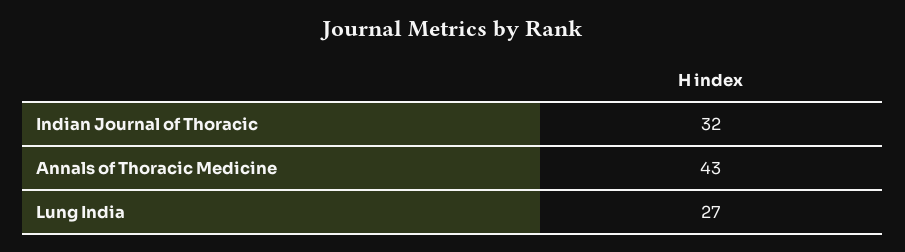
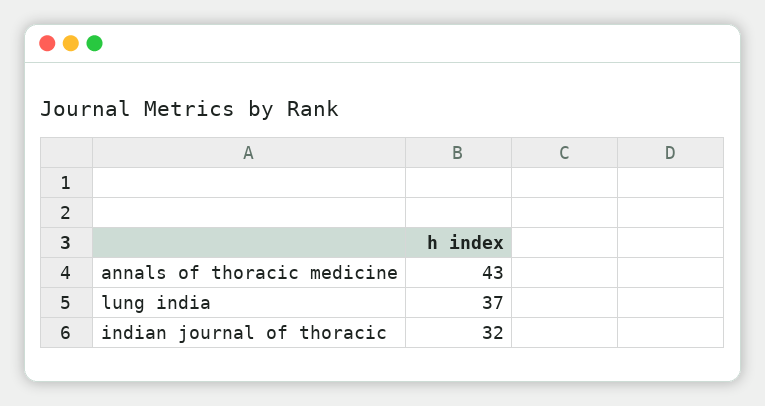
Lung India: 27 -> 37

